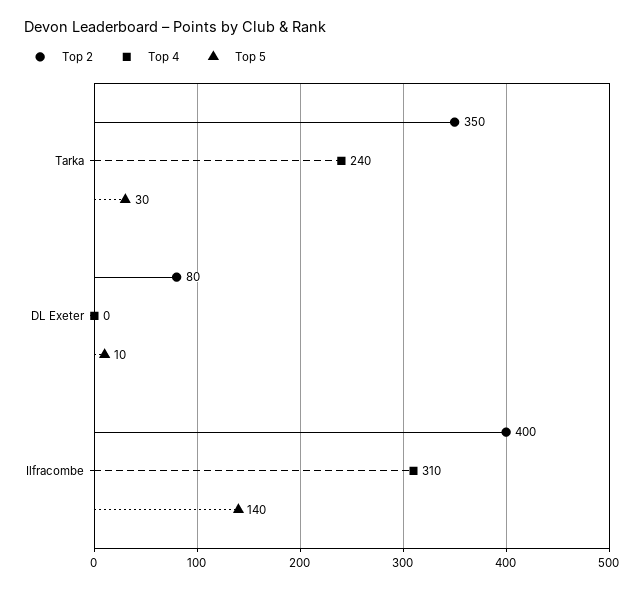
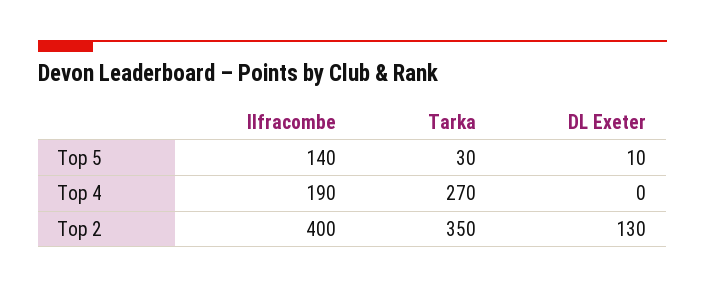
Top 4, Tarka: 240 -> 270
Top 2, DL Exeter: 80 -> 130
Top 4, Ilfracombe: 310 -> 190

